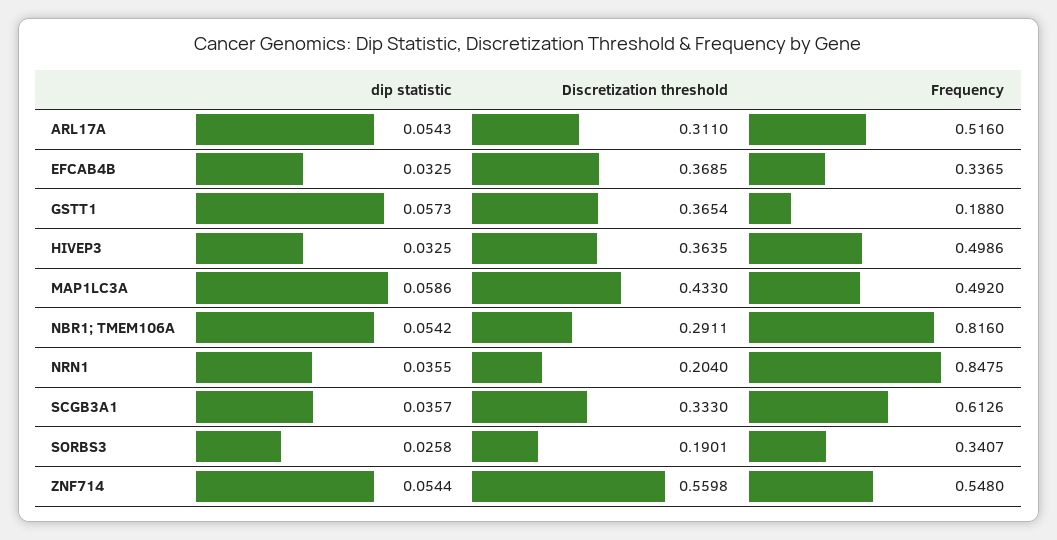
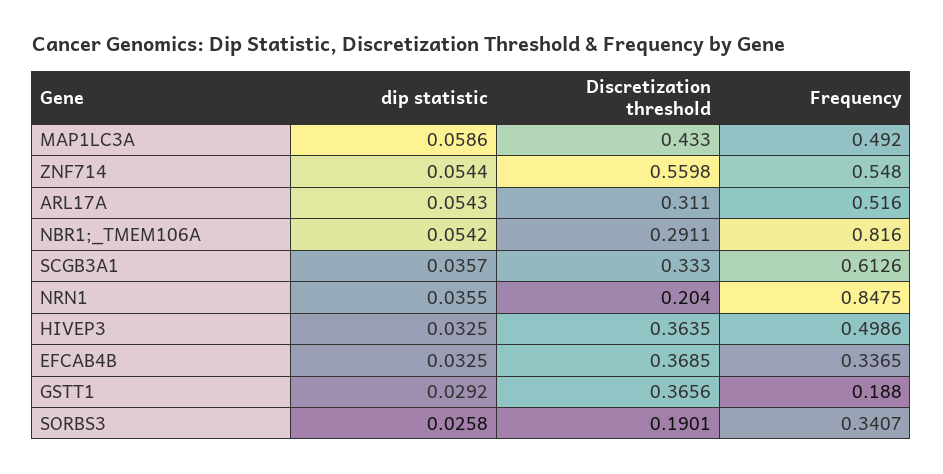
dip statistic, GSTT1: 0.0573 -> 0.0292
Discretization threshold, GSTT1: 0.3654 -> 0.3656

